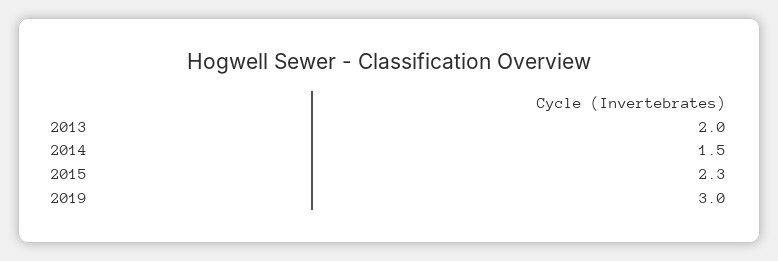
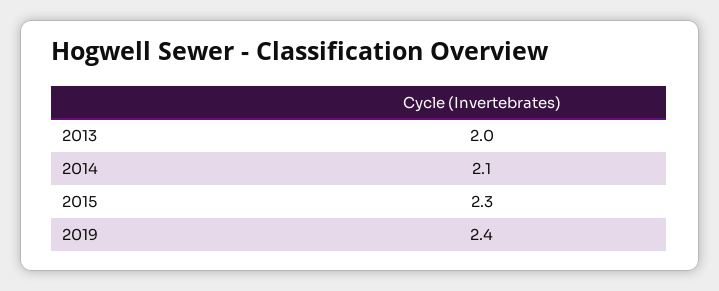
2014: 1.5 -> 2.1
2019: 3 -> 2.4

